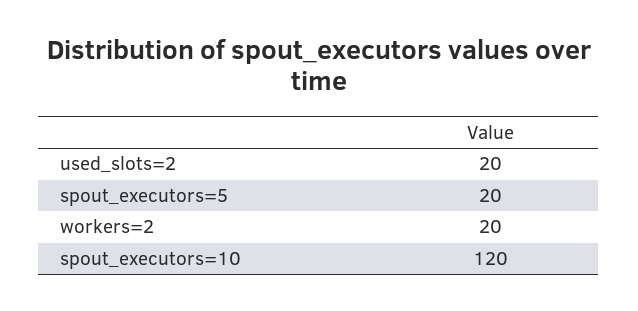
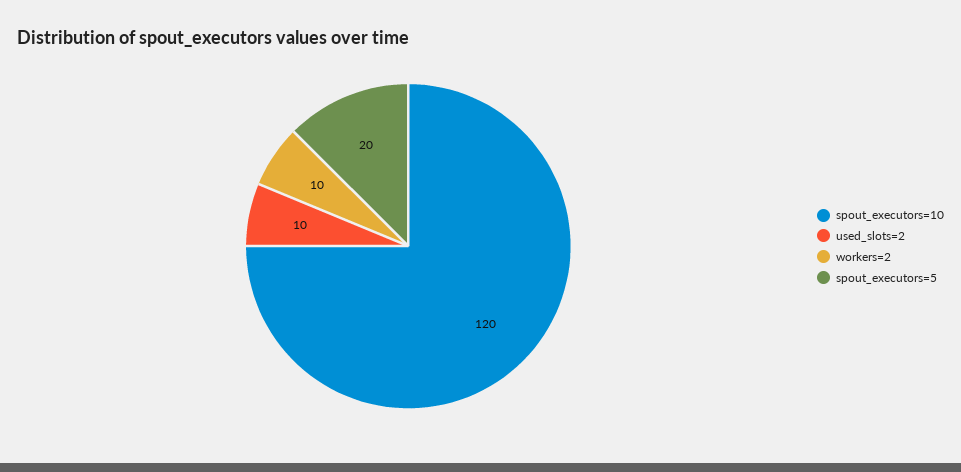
used_slots=2: 20 -> 10
workers=2: 20 -> 10

